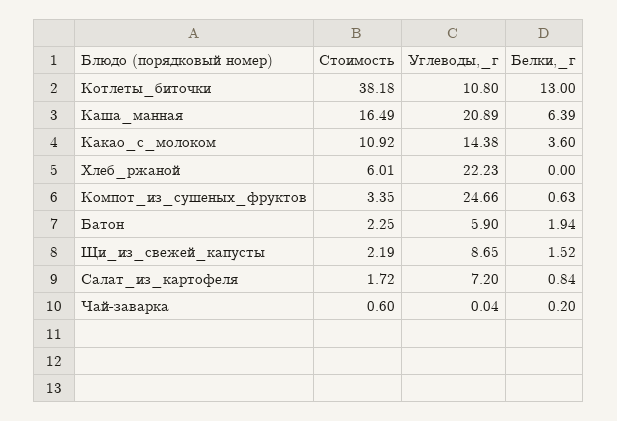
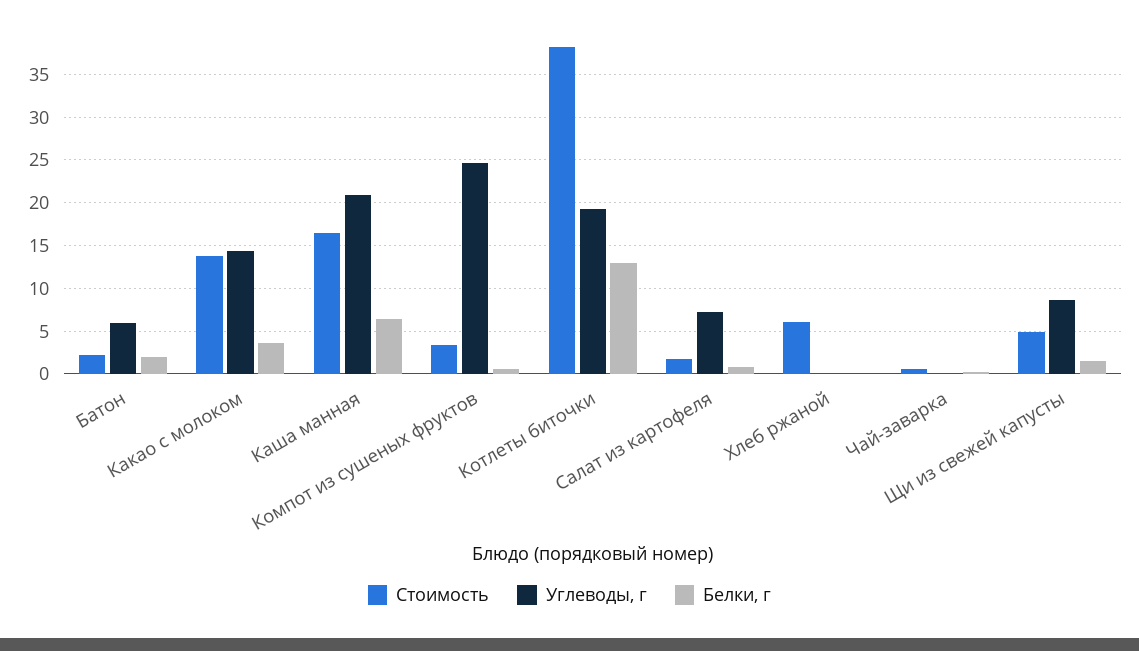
Углеводы,_г, Котлеты_биточки: 10.8 -> 19
Стоимость, Какао_с_молоком: 10.92 -> 14
Углеводы,_г, Хлеб_ржаной: 22.23 -> 0
Стоимость, Щи_из_свежей_капусты: 2.19 -> 5

